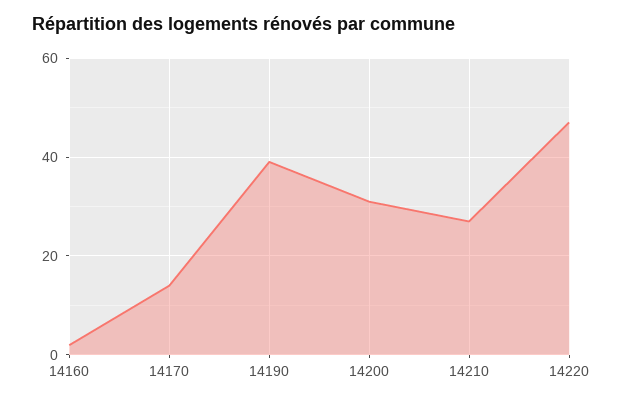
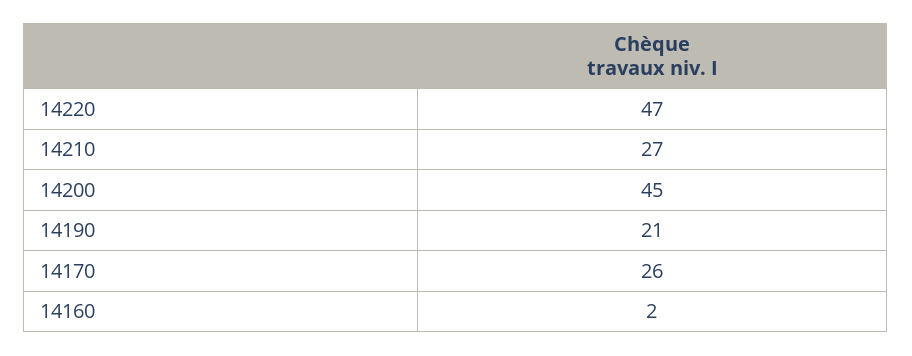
14170: 15 -> 26
14190: 40 -> 21
14200: 30 -> 45

